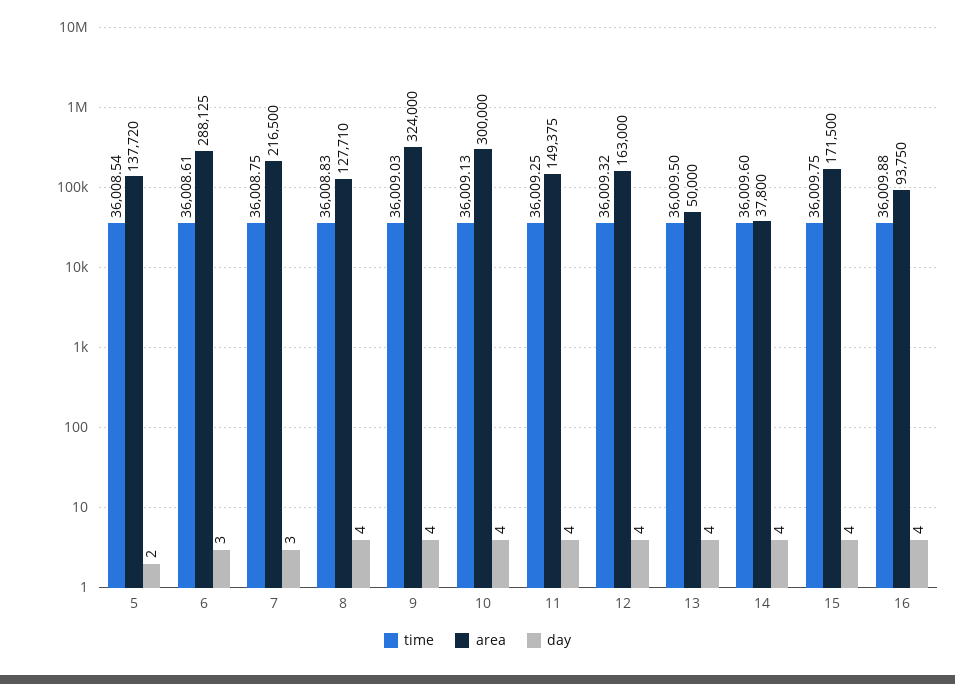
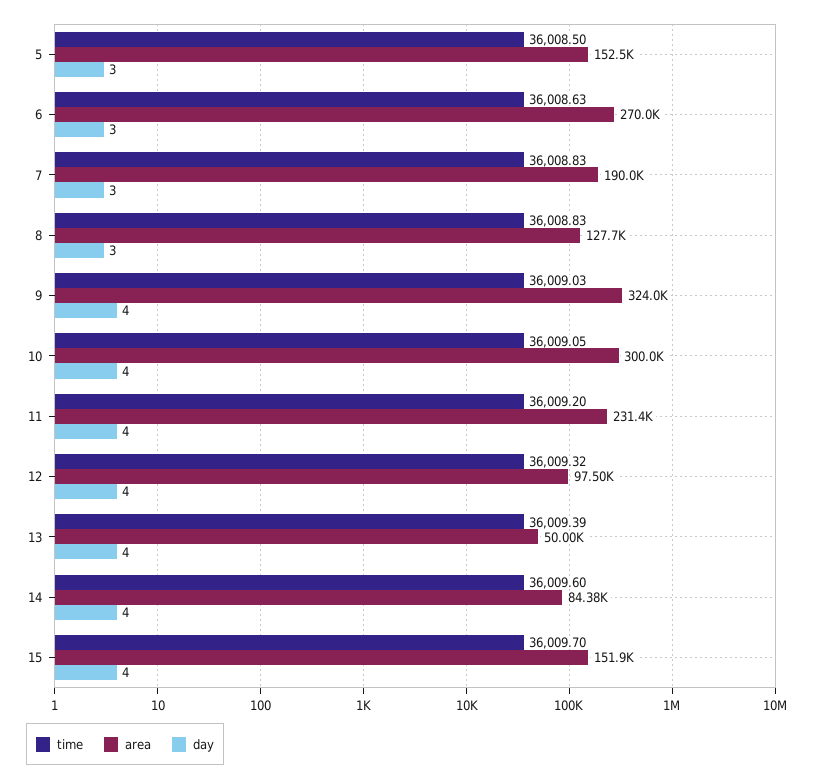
time, 5: 36008.54 -> 36008.5
area, 5: 137720 -> 152500
day, 5: 2 -> 3
time, 6: 36008.61 -> 36008.63
area, 6: 288125 -> 270000
time, 7: 36008.75 -> 36008.83
area, 7: 216500 -> 190000
day, 8: 4 -> 3
time, 10: 36009.13 -> 36009.05
time, 11: 36009.25 -> 36009.2
area, 11: 149375 -> 231400
area, 12: 163000 -> 97500
time, 13: 36009.5 -> 36009.39
area, 14: 37800 -> 84380
time, 15: 36009.75 -> 36009.7
area, 15: 171500 -> 151900
time, 16: 36009.88 -> none
area, 16: 93750 -> none
day, 16: 4 -> none

